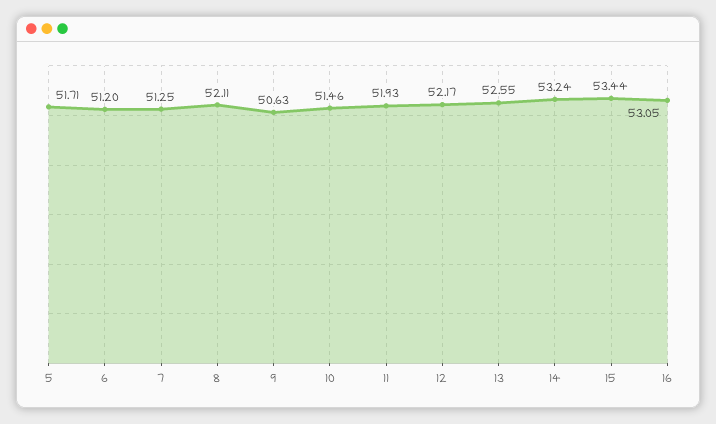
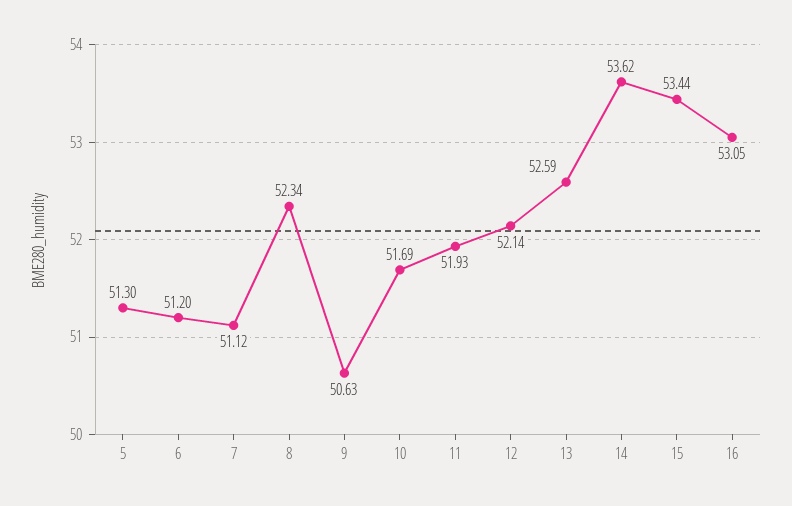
5: 51.71 -> 51.3
7: 51.25 -> 51.12
8: 52.11 -> 52.34
10: 51.46 -> 51.69
12: 52.17 -> 52.14
13: 52.55 -> 52.59
14: 53.24 -> 53.62

